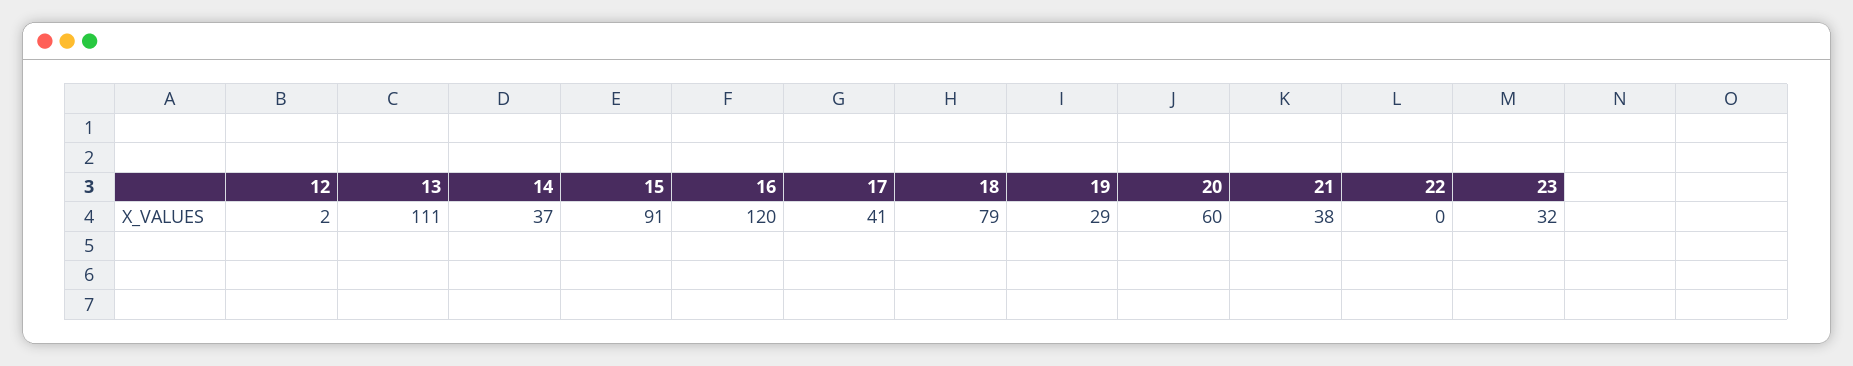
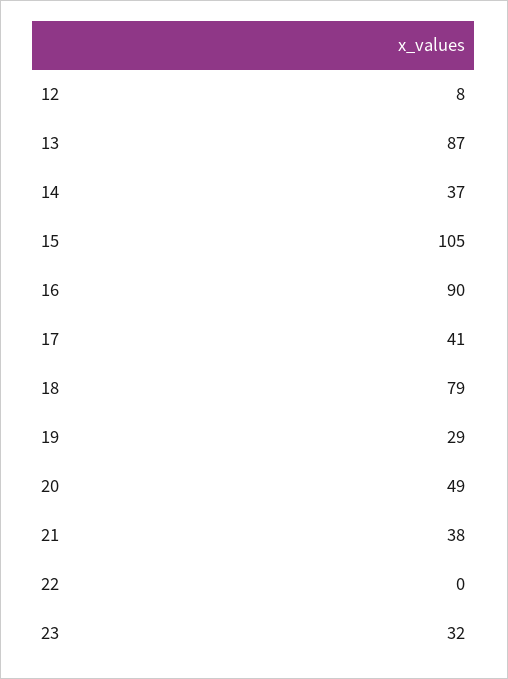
12: 2 -> 8
13: 111 -> 87
15: 91 -> 105
16: 120 -> 90
20: 60 -> 49

